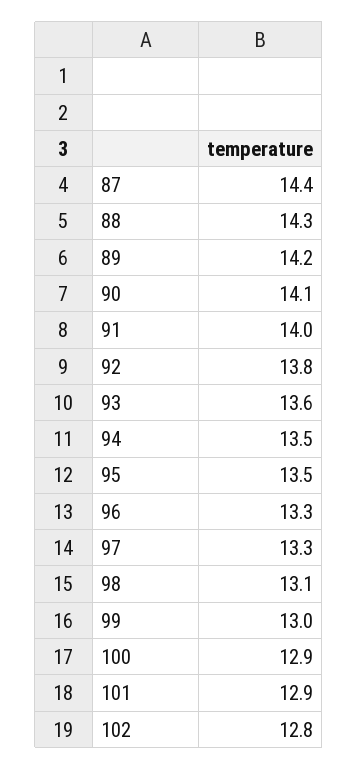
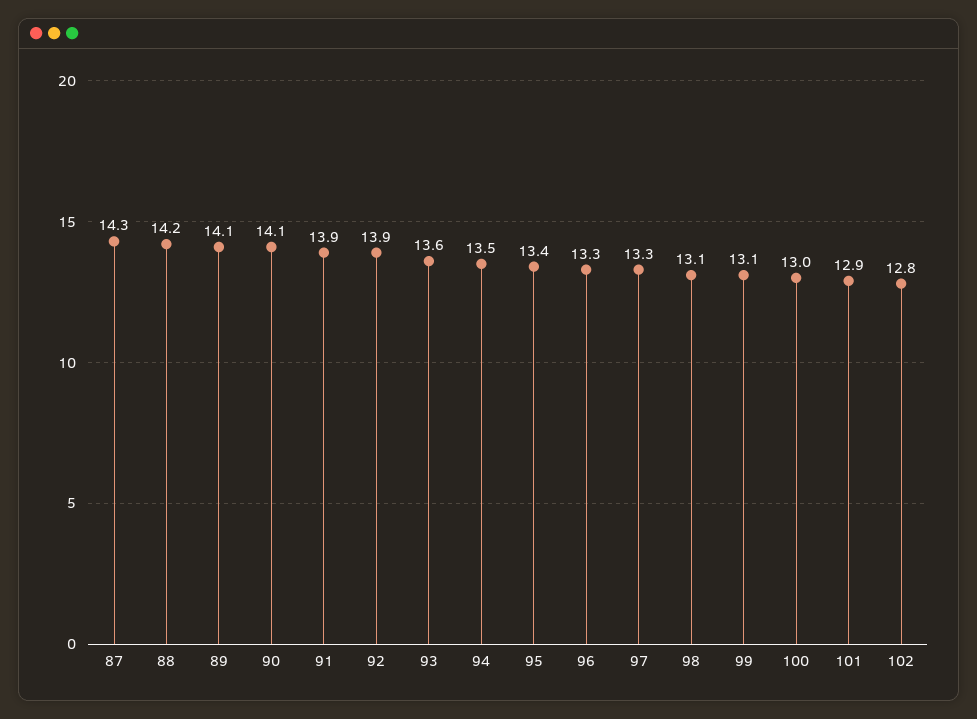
87: 14.4 -> 14.3
88: 14.3 -> 14.2
89: 14.2 -> 14.1
91: 14 -> 13.9
92: 13.8 -> 13.9
95: 13.5 -> 13.4
99: 13 -> 13.1
100: 12.9 -> 13

